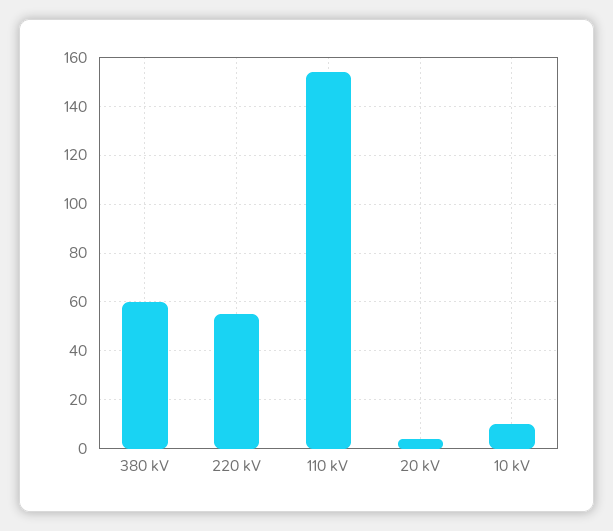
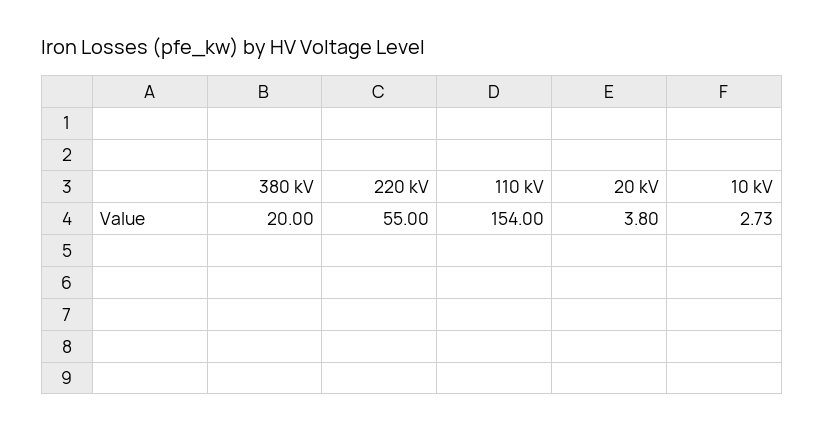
380 kV: 60 -> 20
10 kV: 10 -> 2.73

